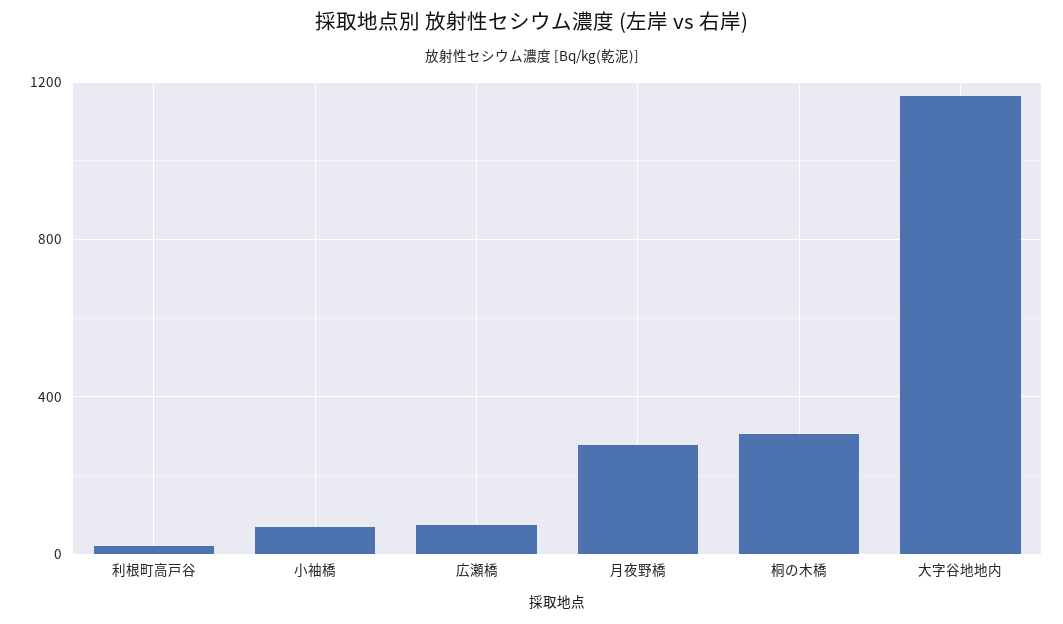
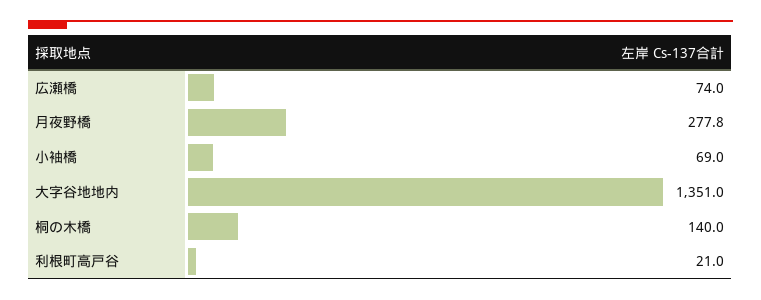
桐の木橋: 300 -> 140
大字谷地地内: 1150 -> 1351

